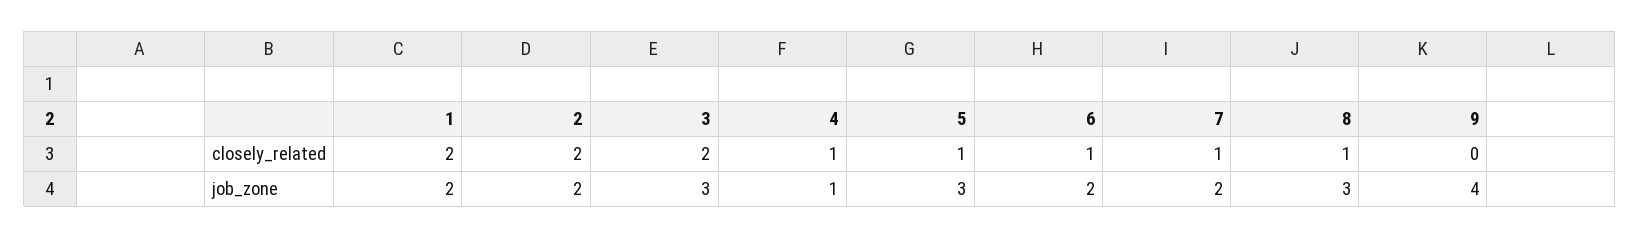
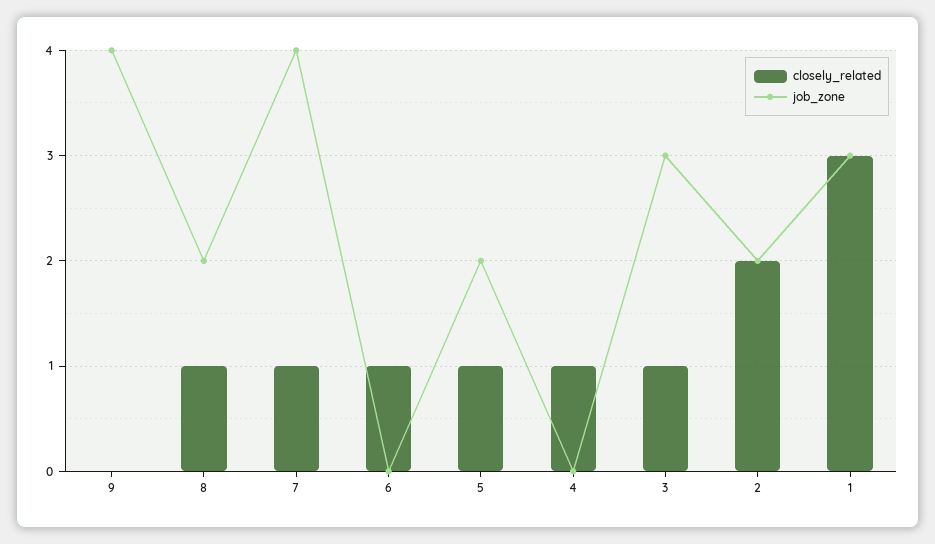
closely_related, 1: 2 -> 3
closely_related, 3: 2 -> 1
job_zone, 1: 2 -> 3
job_zone, 4: 1 -> 0
job_zone, 5: 3 -> 2
job_zone, 6: 2 -> 0
job_zone, 7: 2 -> 4
job_zone, 8: 3 -> 2

